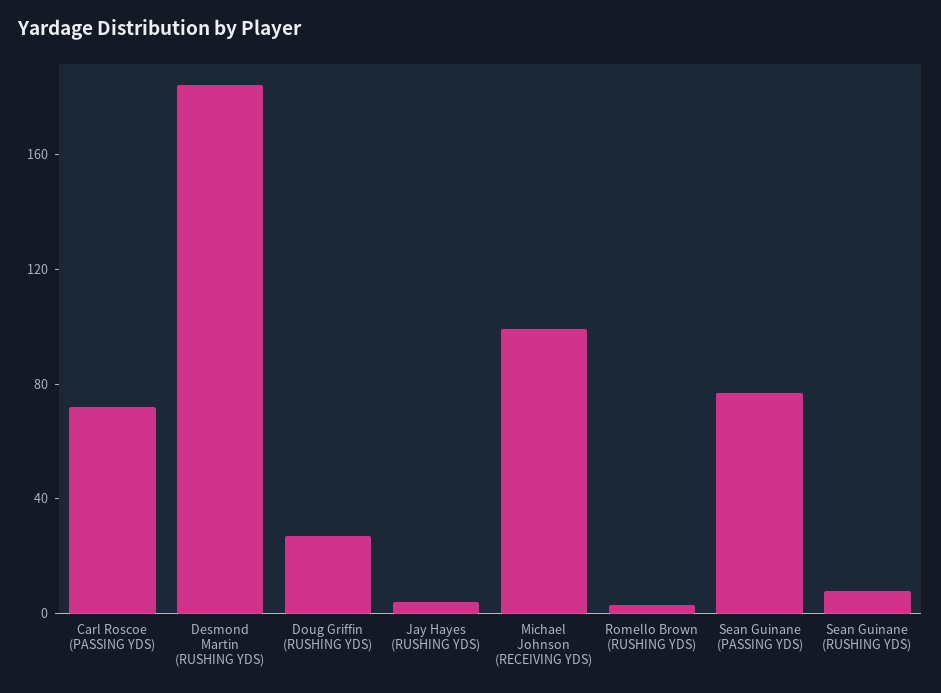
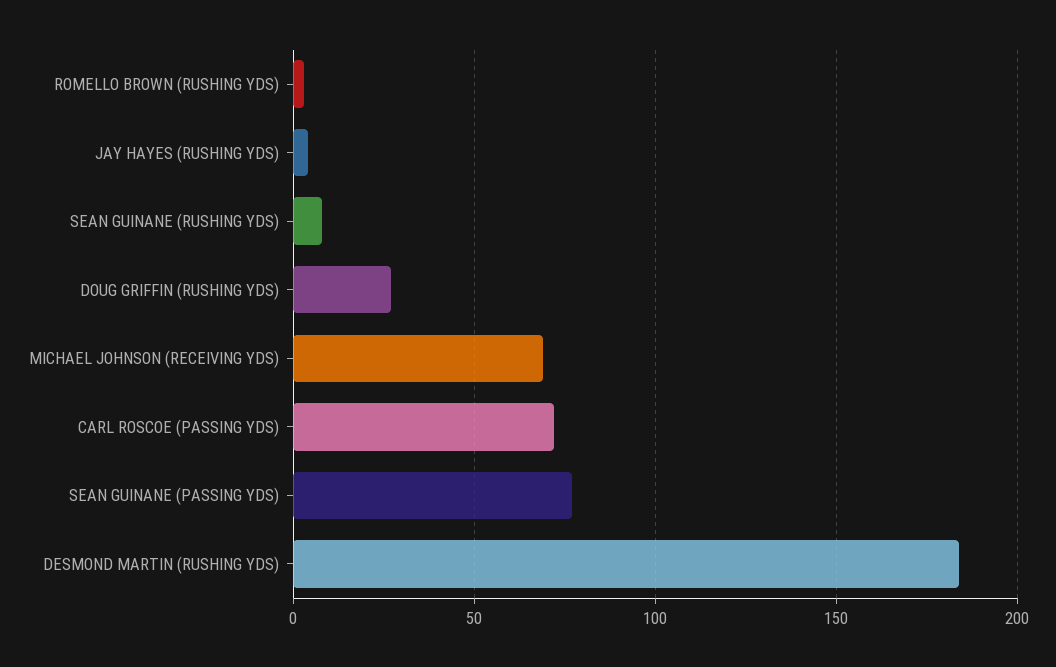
Michael Johnson (RECEIVING YDS): 100 -> 70

